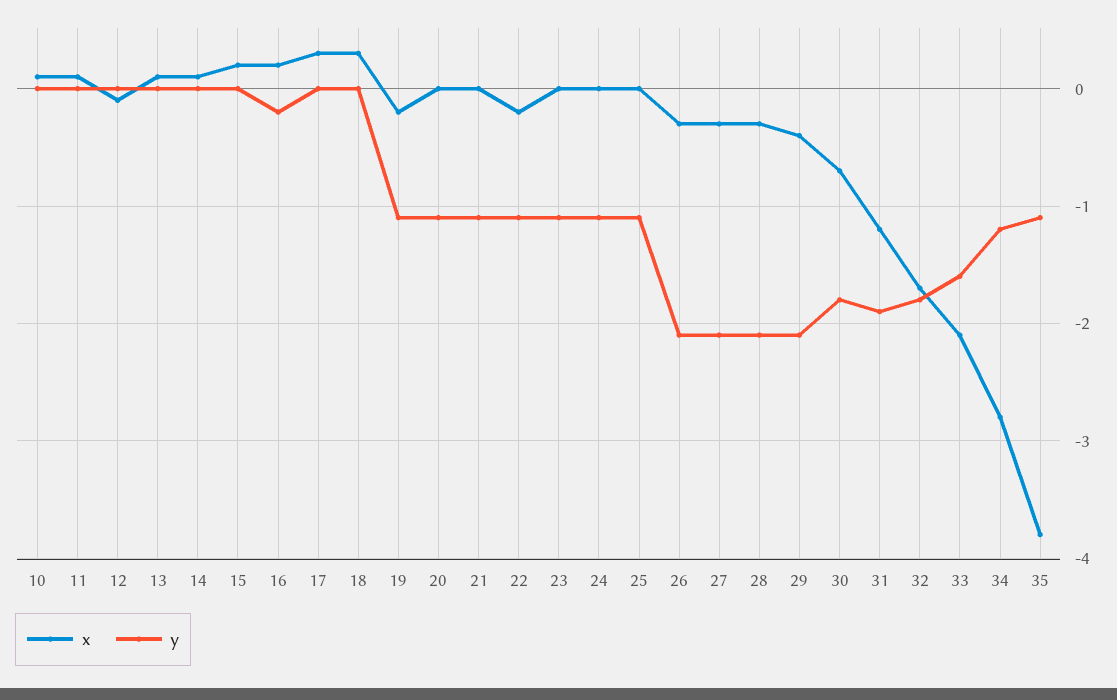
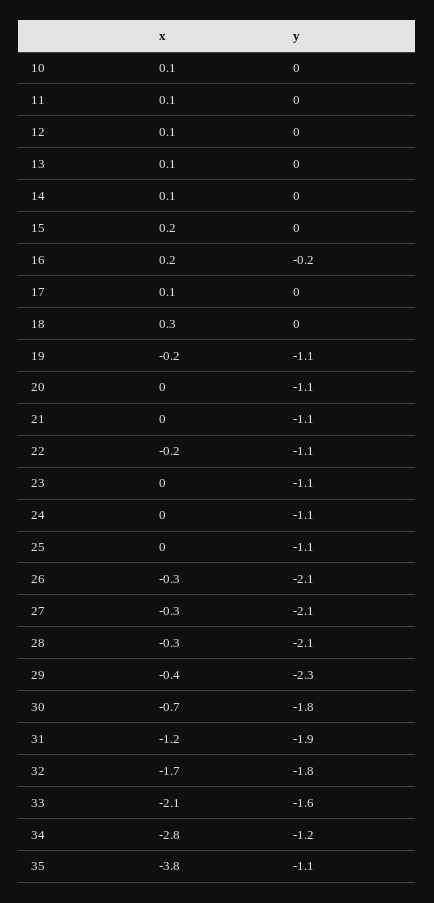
x, 12: -0.1 -> 0.1
x, 17: 0.3 -> 0.1
y, 29: -2.1 -> -2.3

